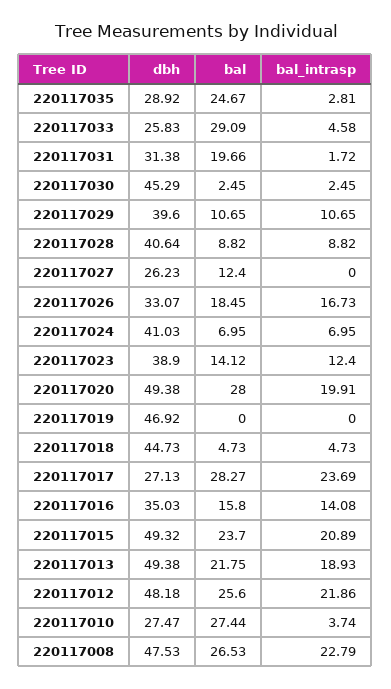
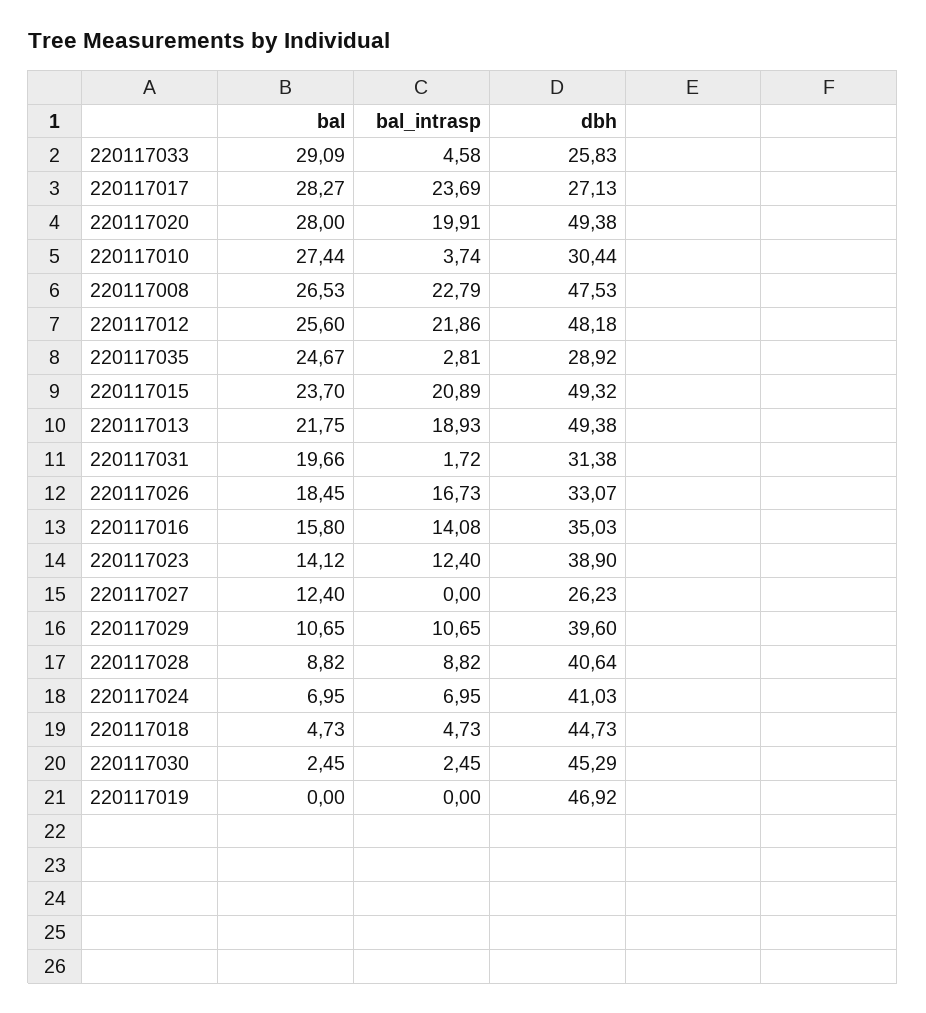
dbh, 220117010: 27.47 -> 30.44

